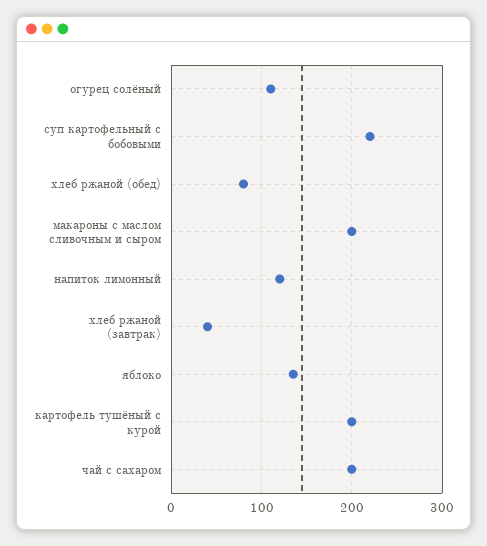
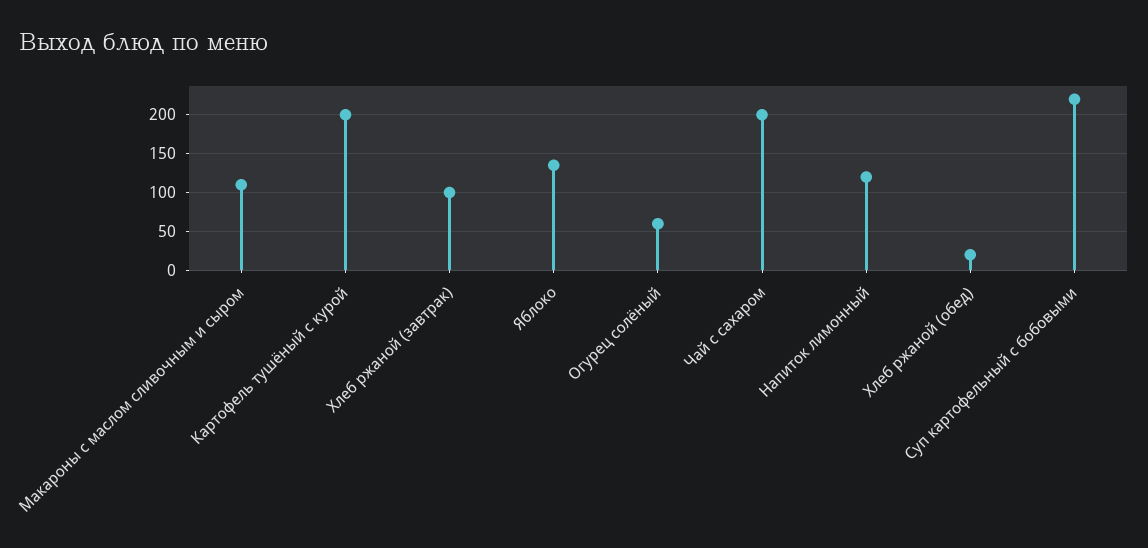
огурец солёный: 110 -> 60
хлеб ржаной (обед): 80 -> 20
макароны с маслом сливочным и сыром: 200 -> 110
хлеб ржаной (завтрак): 40 -> 100

